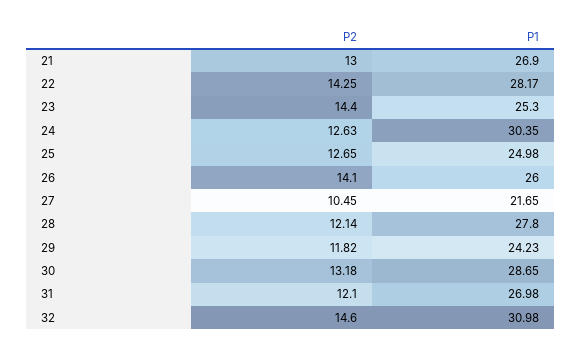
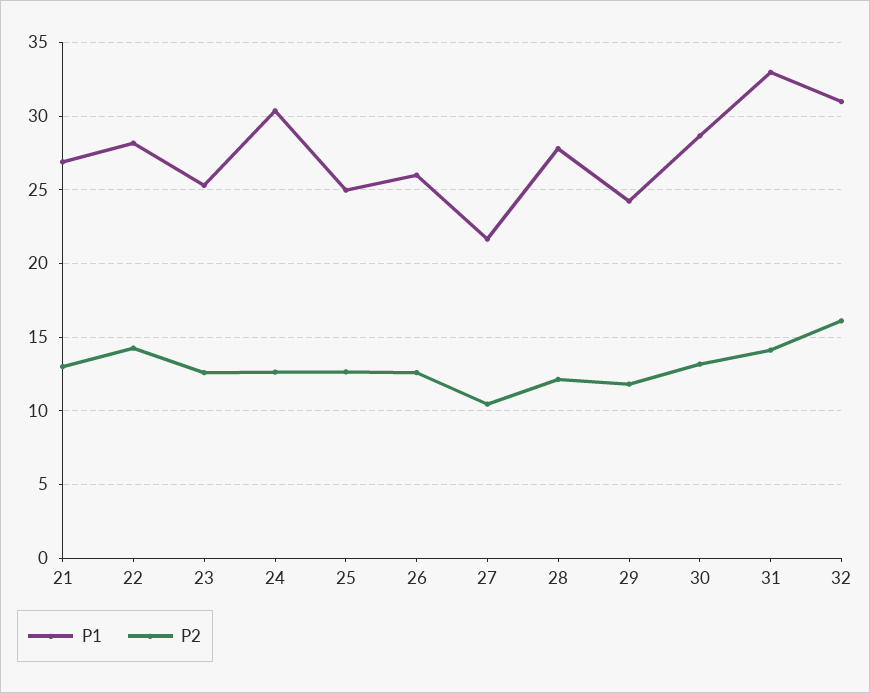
P2, 23: 14.4 -> 12.5
P2, 26: 14.1 -> 12.5
P2, 31: 12.1 -> 14
P1, 31: 26.98 -> 33
P2, 32: 14.6 -> 16

